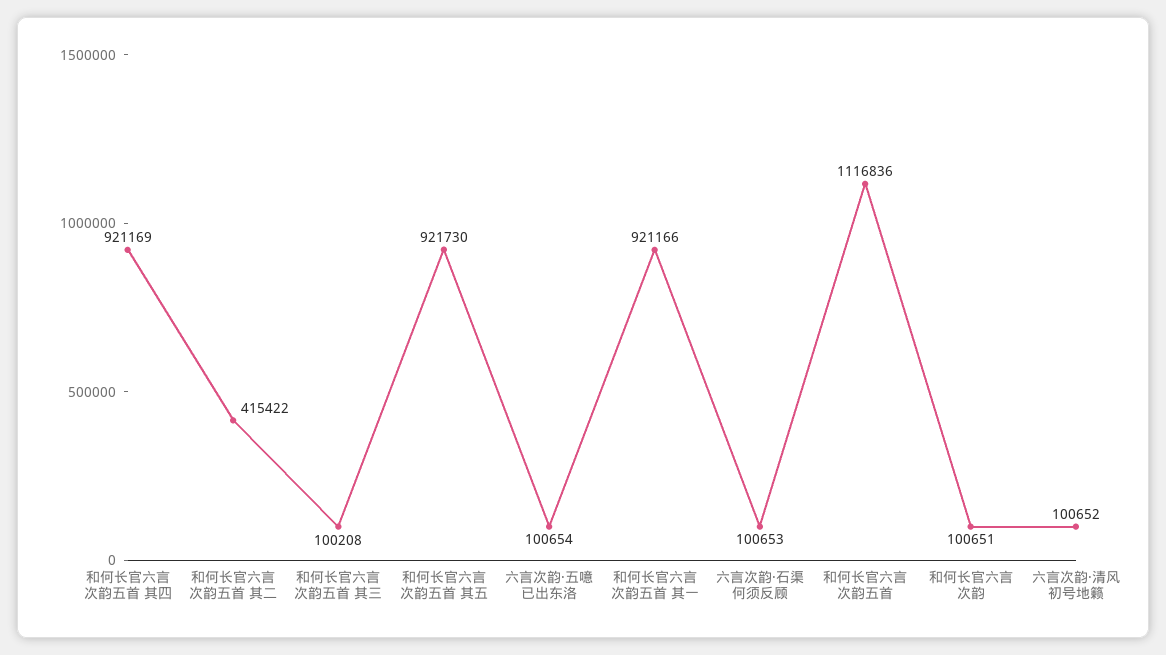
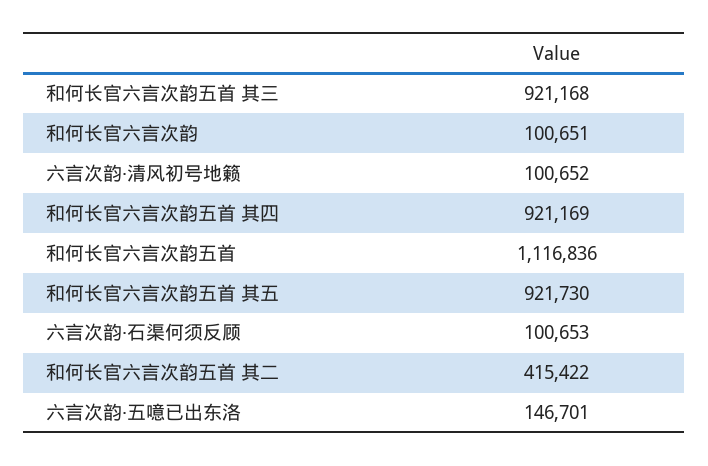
和何长官六言次韵五首 其三: 100208 -> 921168
六言次韵·五噫已出东洛: 100654 -> 146701
和何长官六言次韵五首 其一: 921166 -> none

